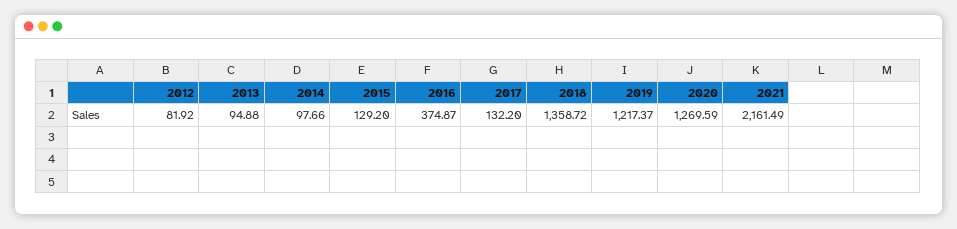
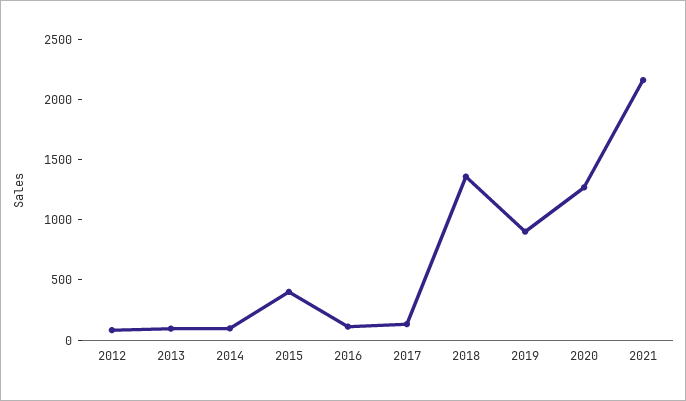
2015: 129.2 -> 400
2016: 374.87 -> 100
2019: 1217.37 -> 900

